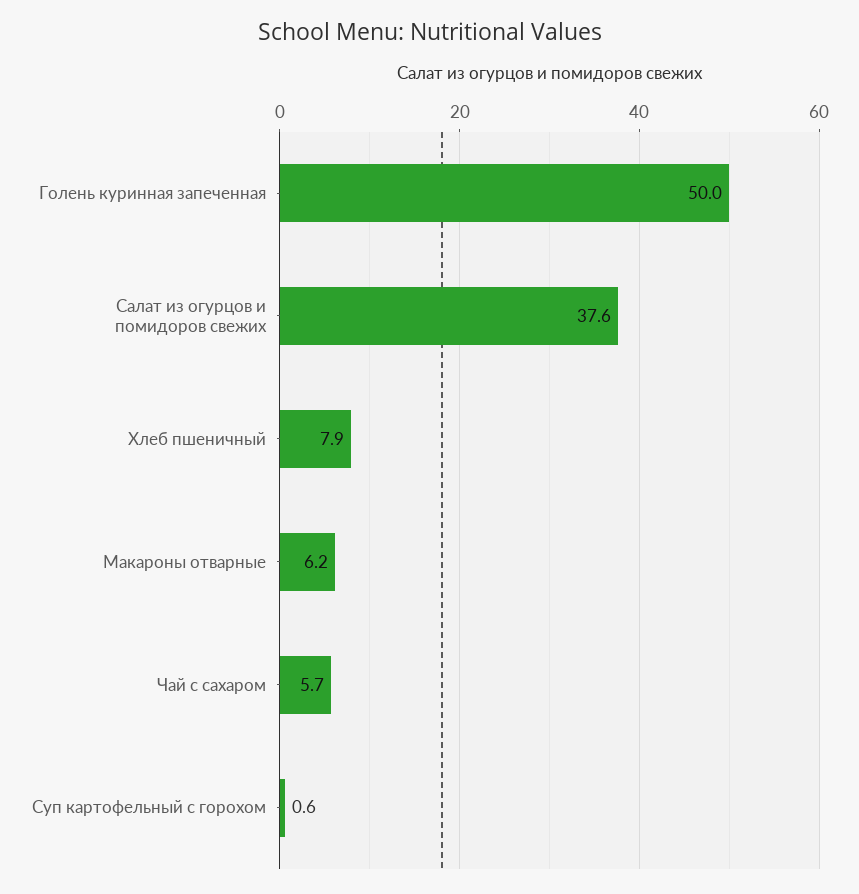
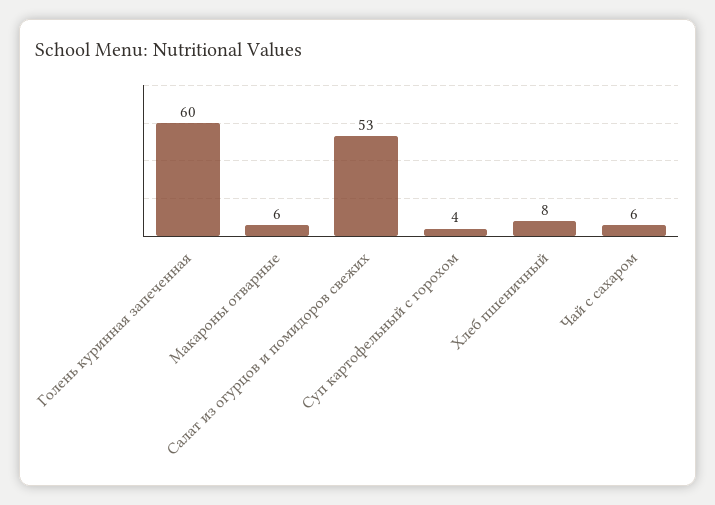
Голень куринная запеченная: 50 -> 60
Салат из огурцов и помидоров свежих: 37.6 -> 53
Суп картофельный с горохом: 0.6 -> 4

